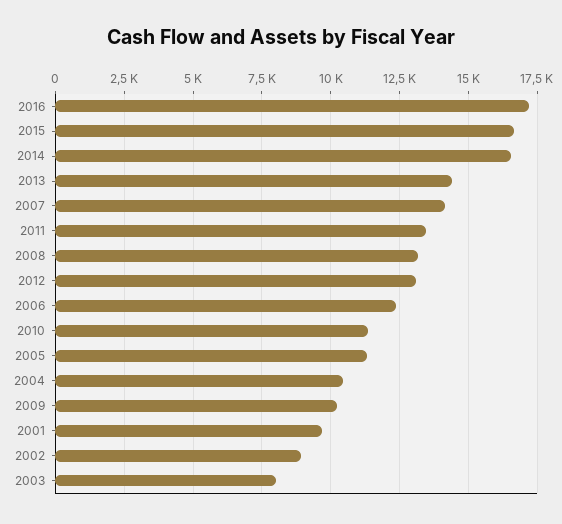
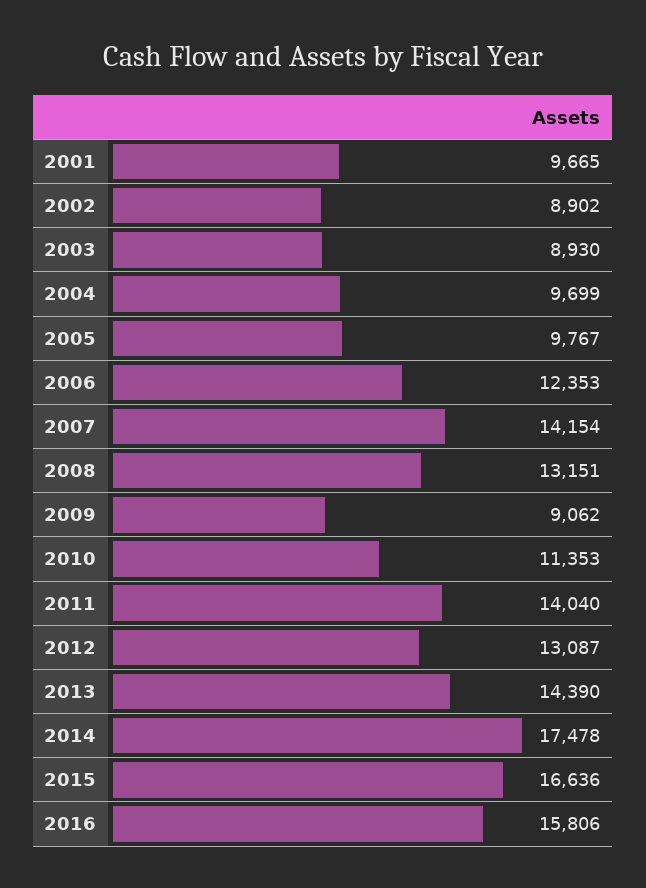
2016: 17250 -> 15806
2014: 16500 -> 17478
2011: 13500 -> 14040
2005: 11250 -> 9767
2004: 10500 -> 9699
2009: 10250 -> 9062
2003: 8000 -> 8930

